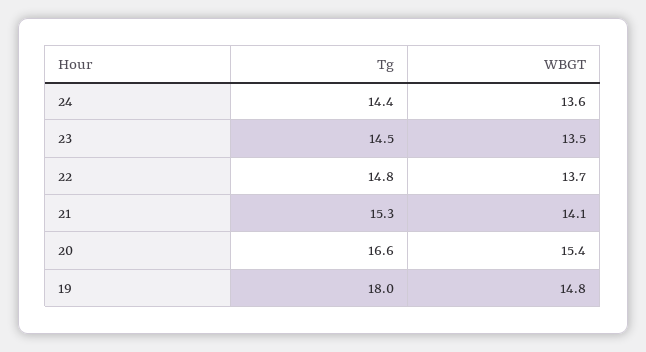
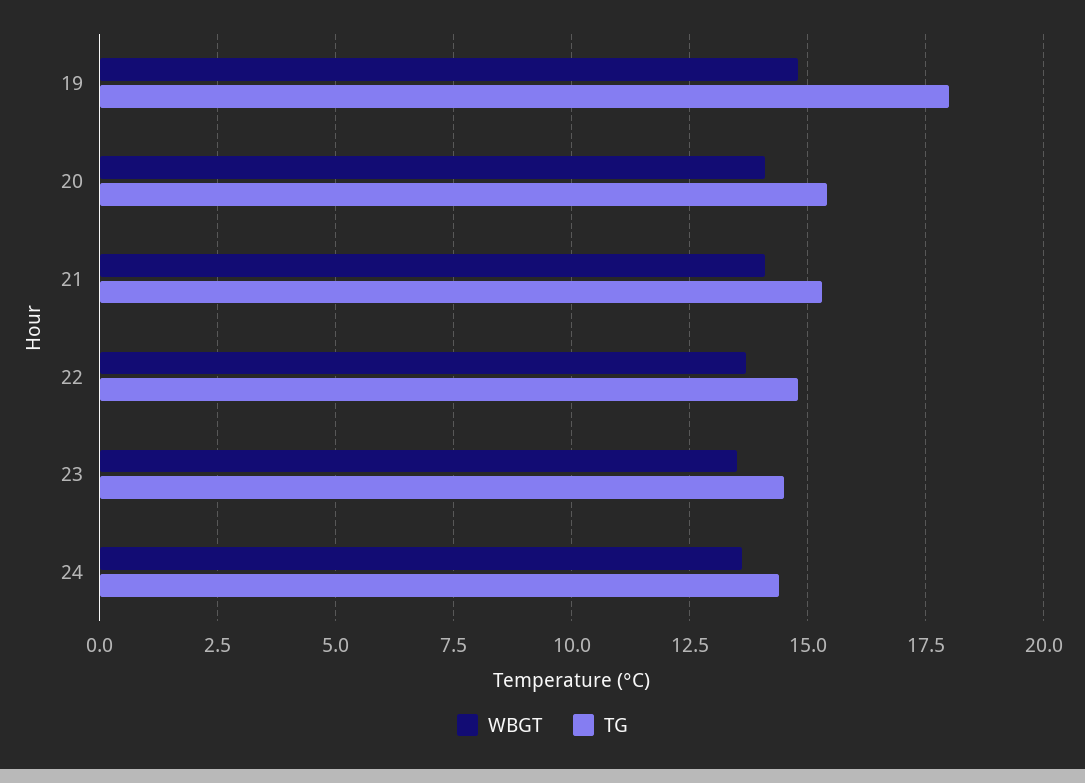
Tg, 20: 16.6 -> 15.5
WBGT, 20: 15.4 -> 14

